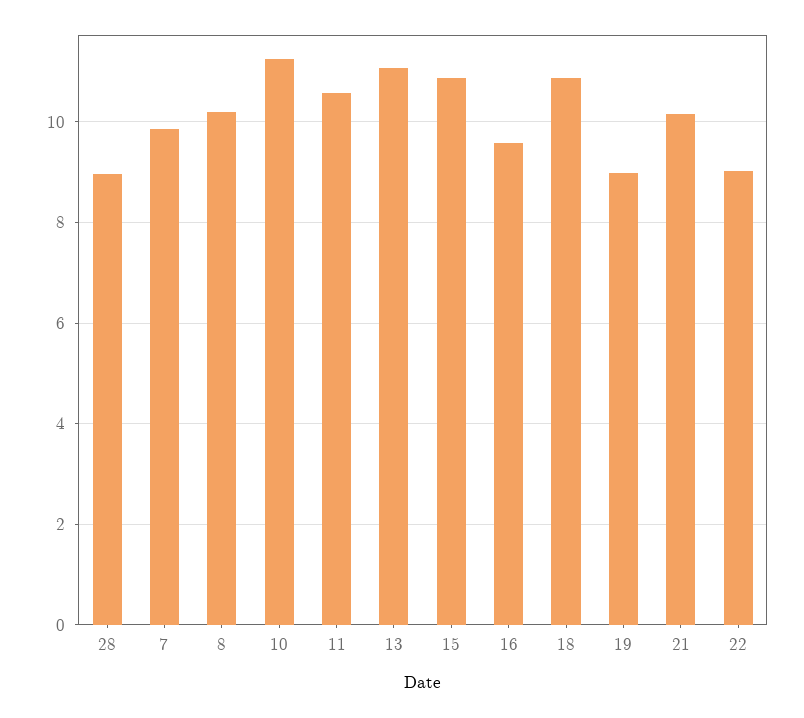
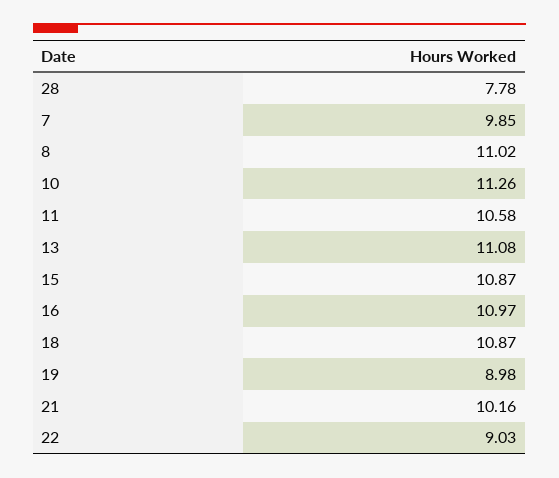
28: 9 -> 7.78
8: 10.2 -> 11.02
16: 9.6 -> 10.97

